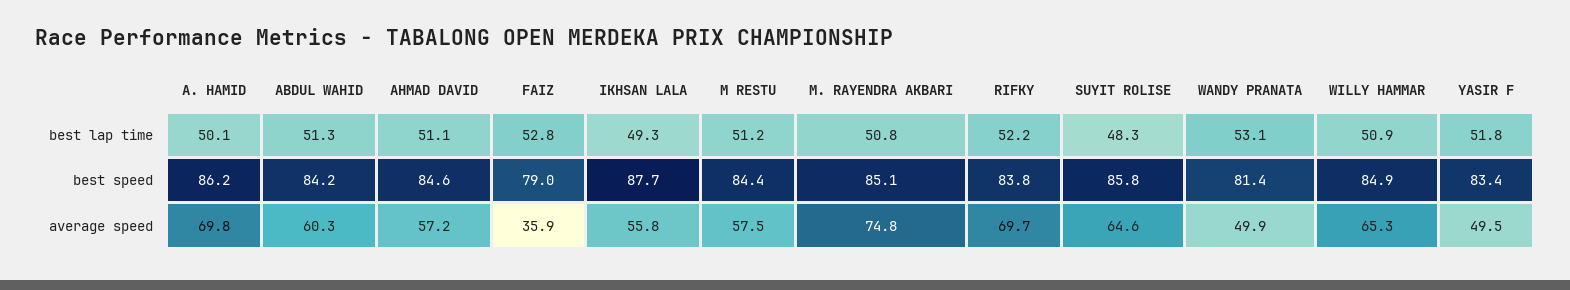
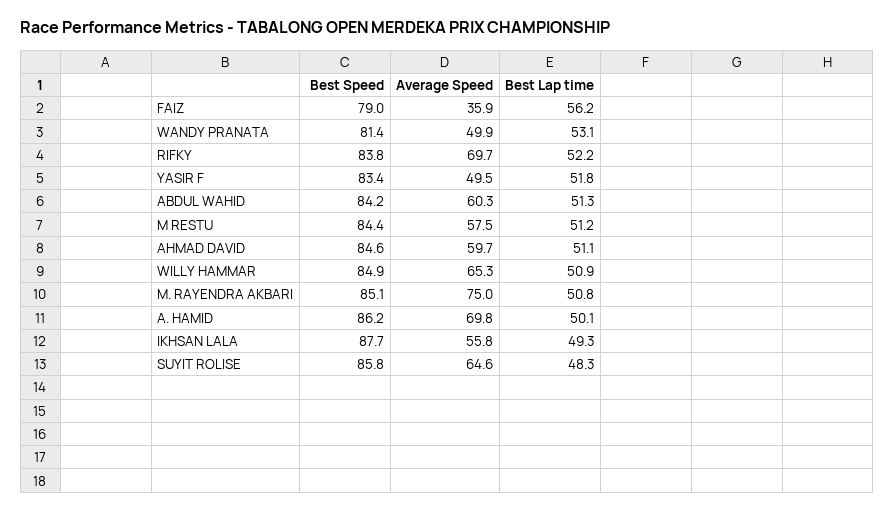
FAIZ, best lap time: 52.8 -> 56.2
AHMAD DAVID, average speed: 57.2 -> 59.7
M. RAYENDRA AKBARI, average speed: 74.8 -> 75

